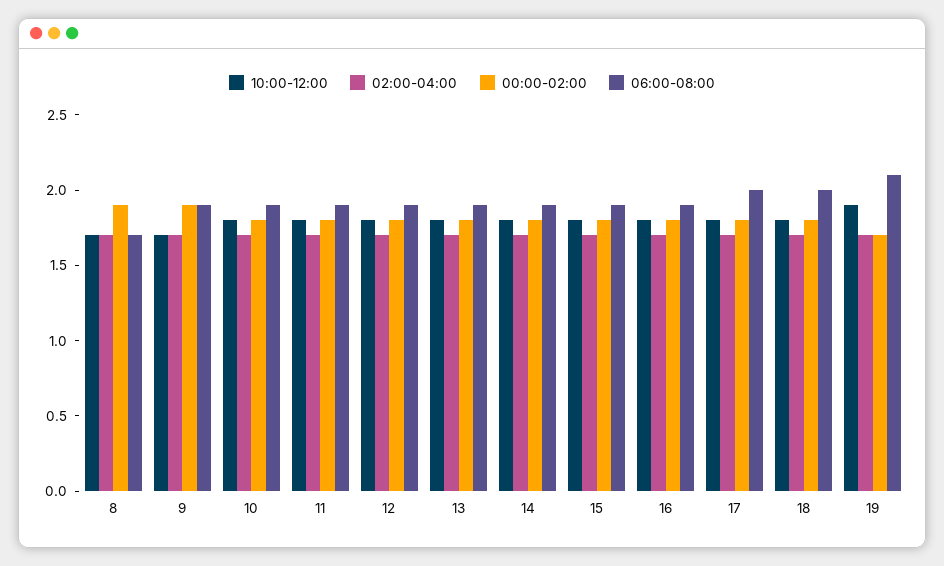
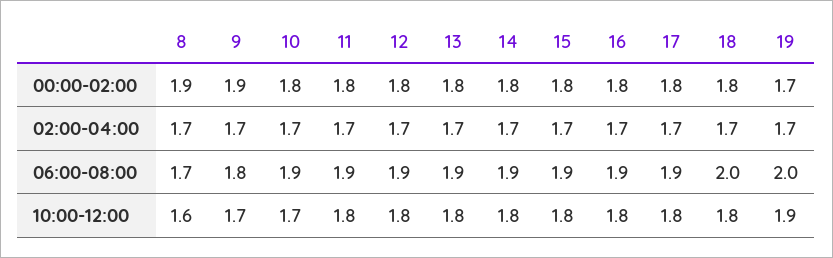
10:00-12:00, 8: 1.7 -> 1.6
06:00-08:00, 9: 1.9 -> 1.8
10:00-12:00, 10: 1.8 -> 1.7
06:00-08:00, 17: 2 -> 1.9
06:00-08:00, 19: 2.1 -> 2

